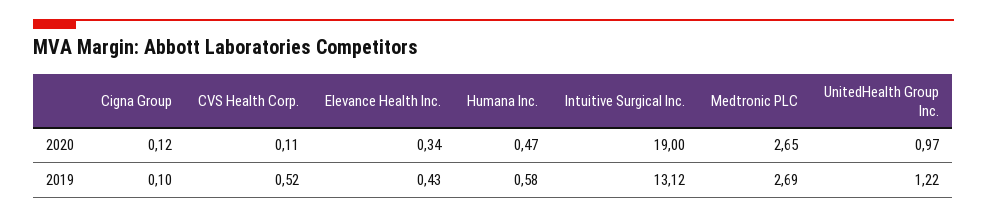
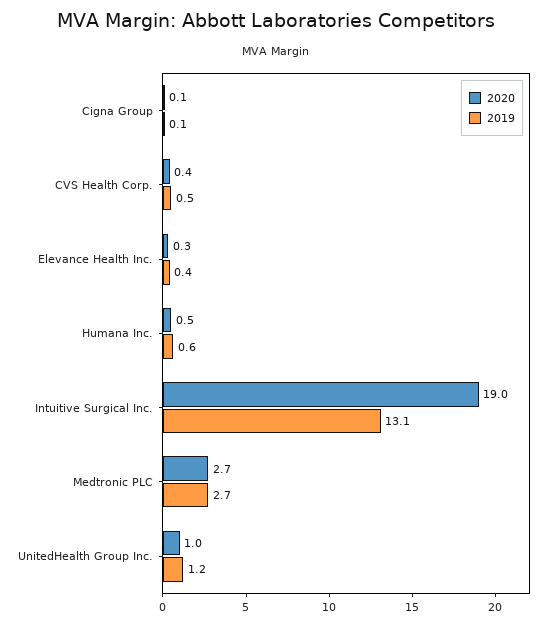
2020, CVS Health Corp.: 0.11 -> 0.4

